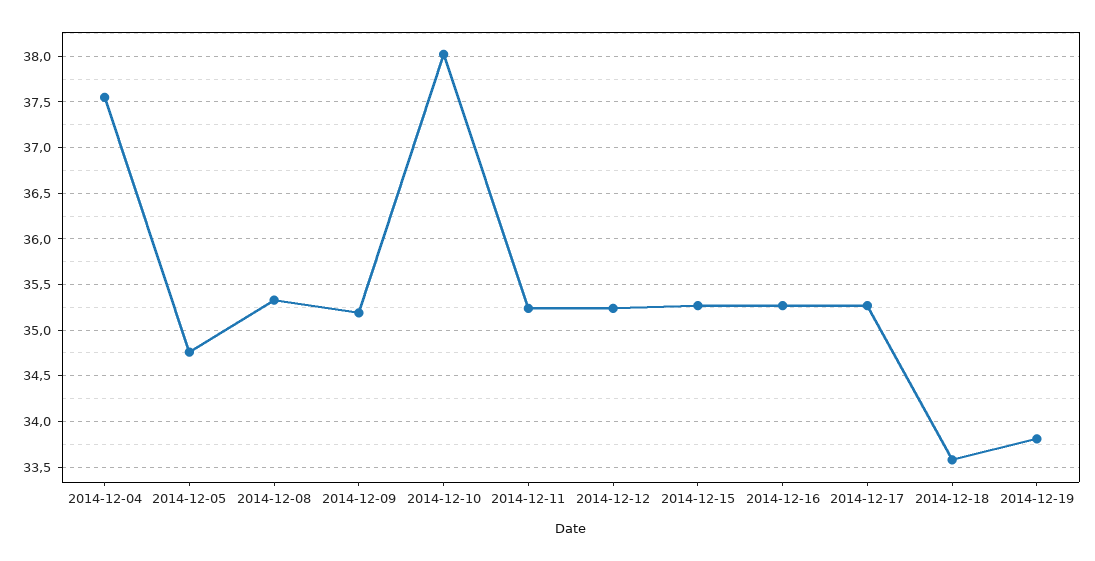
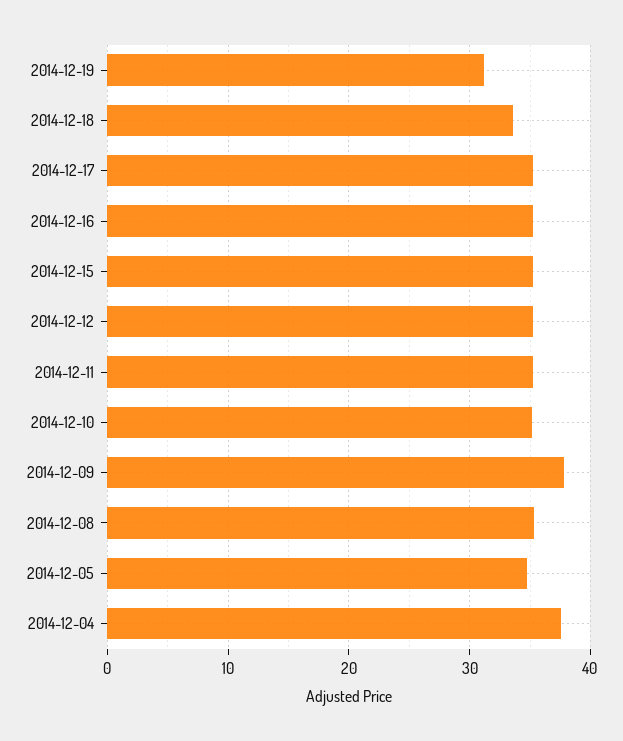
2014-12-09: 35.2 -> 38
2014-12-10: 38 -> 35
2014-12-19: 33.8 -> 31

